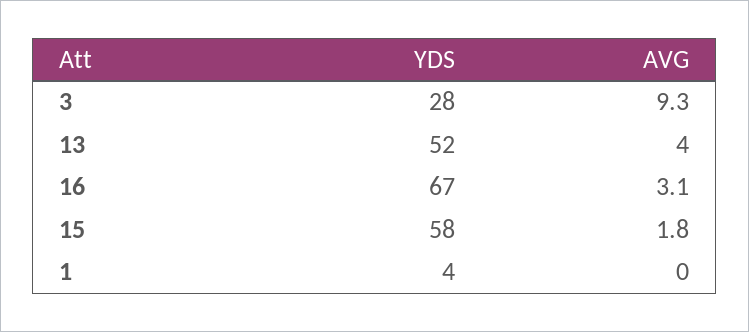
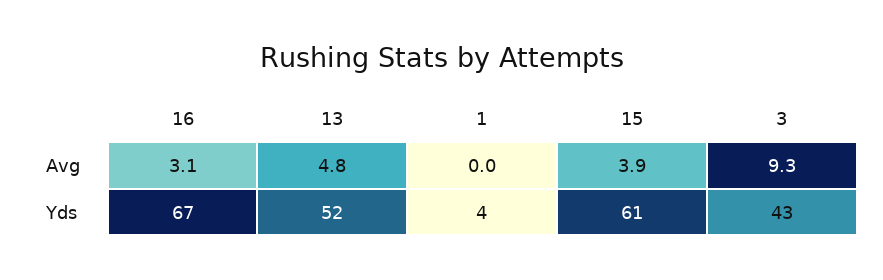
YDS, 3: 28 -> 43
AVG, 13: 4 -> 4.8
YDS, 15: 58 -> 61
AVG, 15: 1.8 -> 3.9

